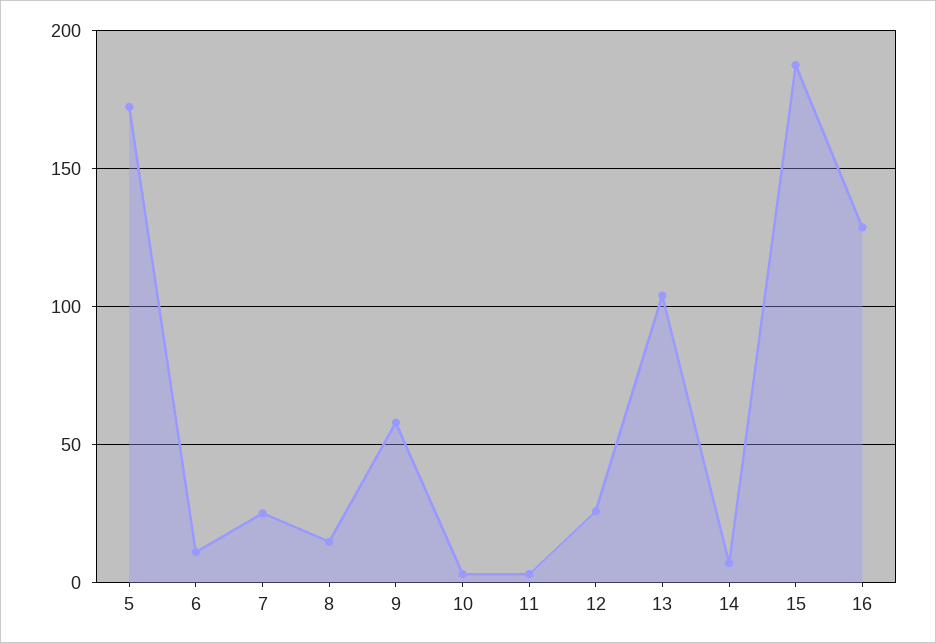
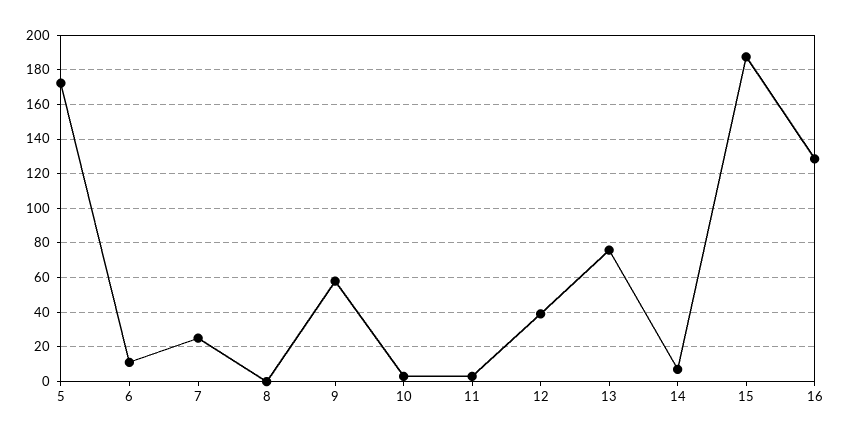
8: 15 -> 0
12: 25 -> 40
13: 105 -> 75

